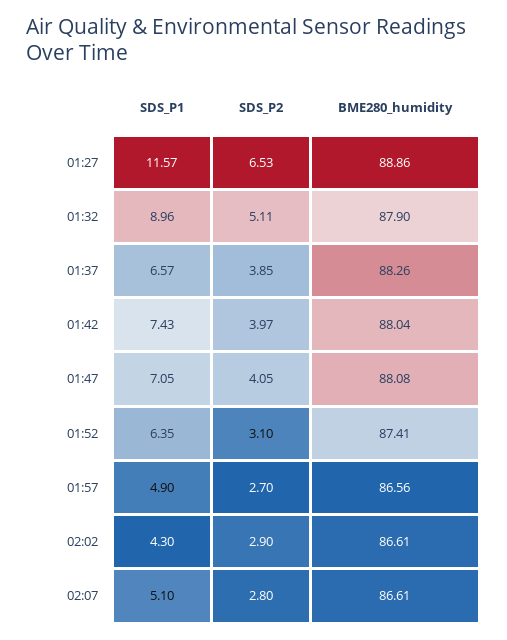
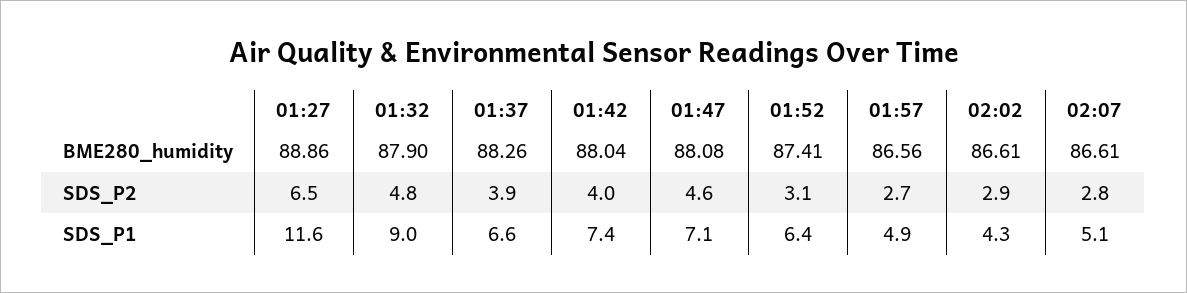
SDS_P2, 01:32: 5.11 -> 4.8
SDS_P2, 01:47: 4.05 -> 4.6

